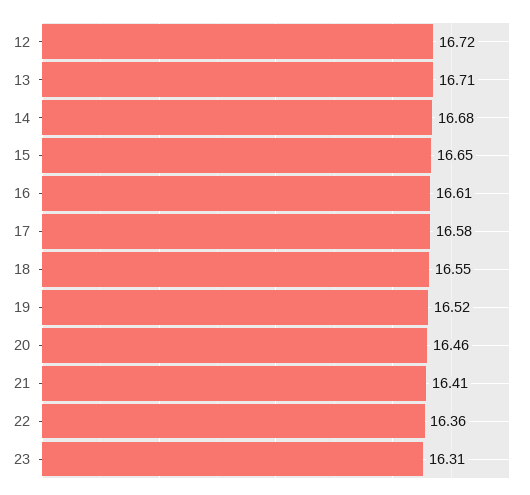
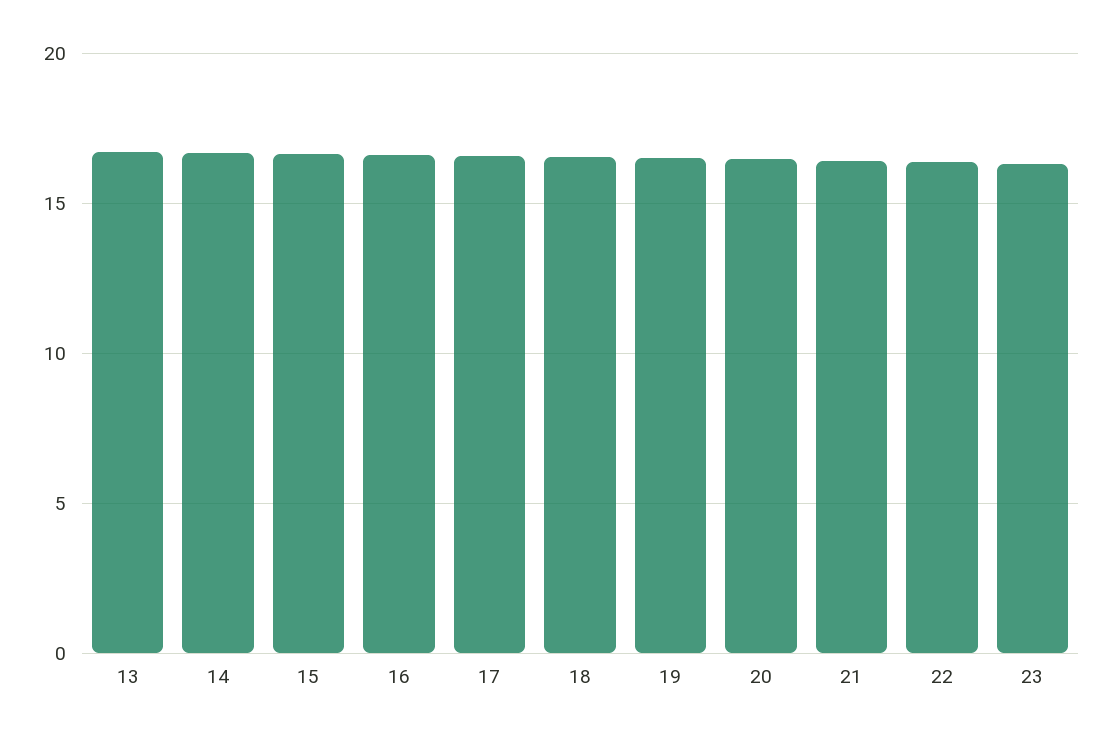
12: 16.72 -> none

